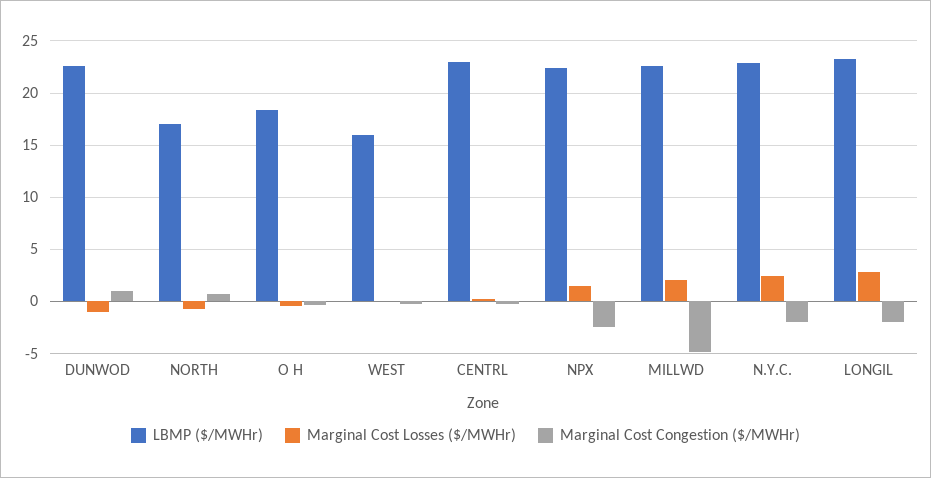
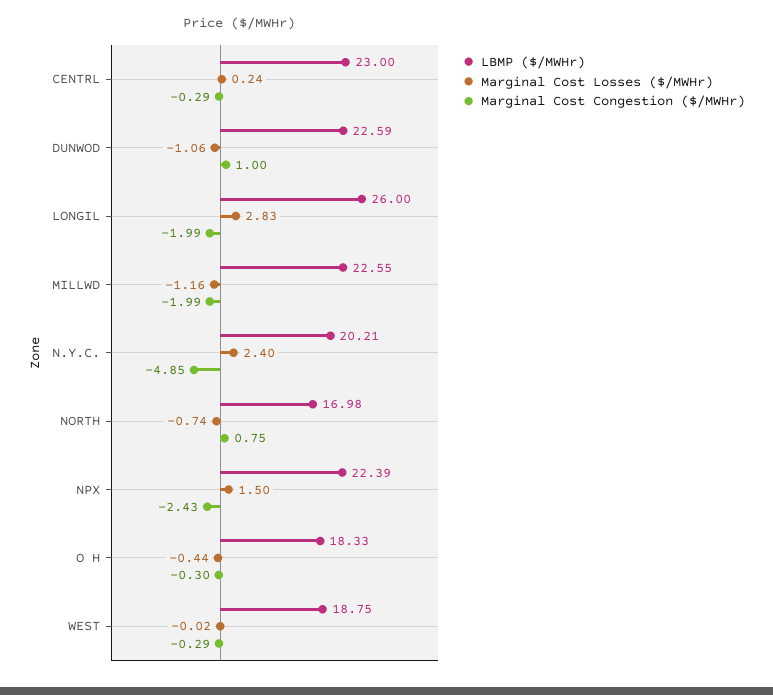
LBMP ($/MWHr), WEST: 16 -> 18.75
Marginal Cost Losses ($/MWHr), MILLWD: 2 -> -1.16
Marginal Cost Congestion ($/MWHr), MILLWD: -5 -> -1.99
LBMP ($/MWHr), N.Y.C.: 23 -> 20.21
Marginal Cost Congestion ($/MWHr), N.Y.C.: -2 -> -4.85
LBMP ($/MWHr), LONGIL: 23 -> 26

